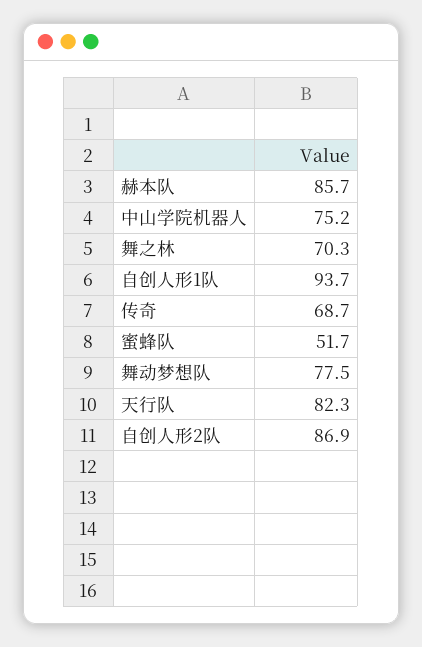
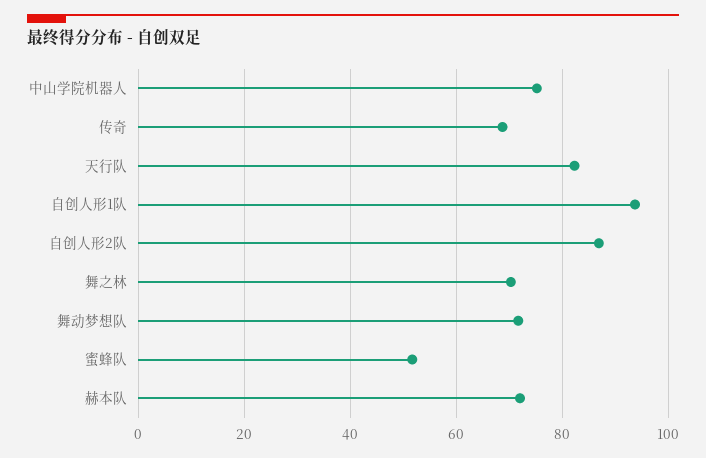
赫本队: 85.7 -> 72
舞动梦想队: 77.5 -> 72

